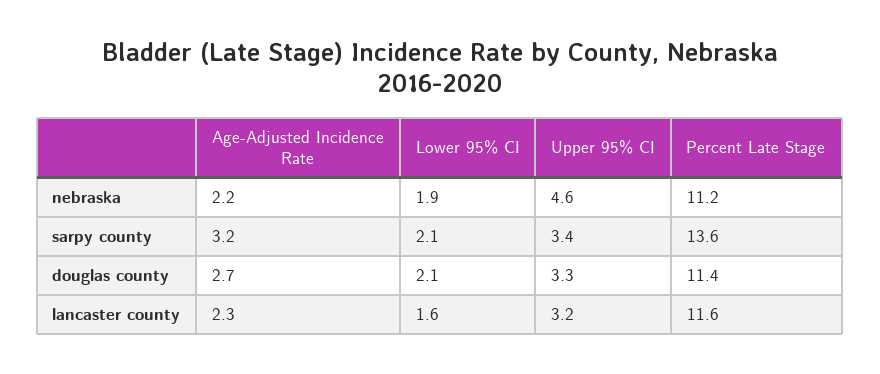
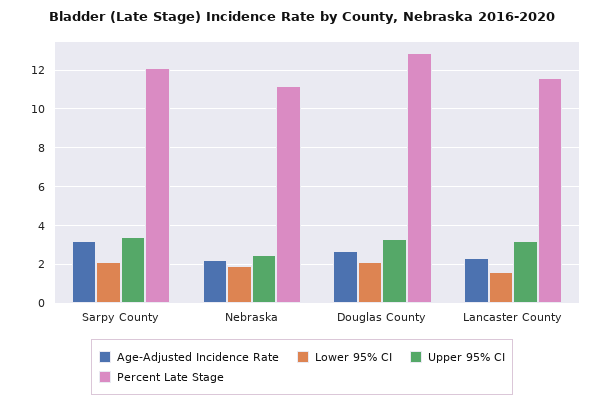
Upper 95% CI, nebraska: 4.6 -> 2.5
Percent Late Stage, sarpy county: 13.6 -> 12
Percent Late Stage, douglas county: 11.4 -> 13

